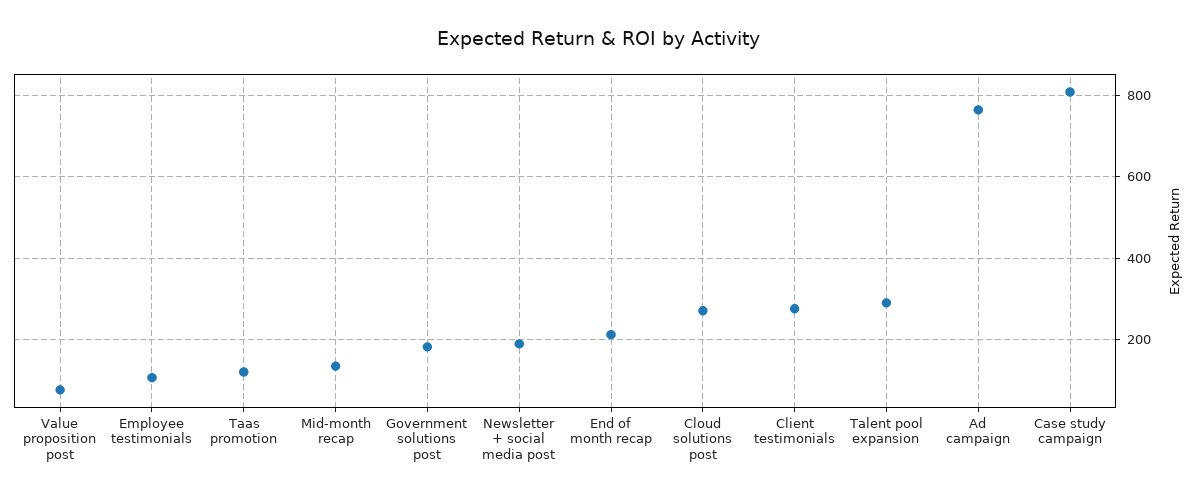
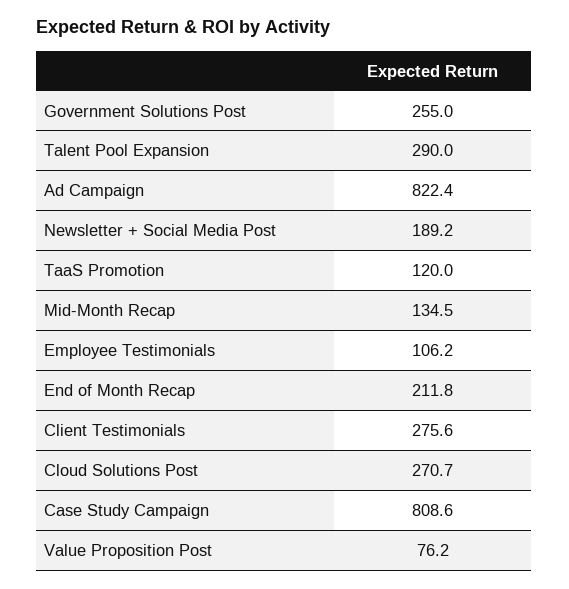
Government solutions post: 180 -> 255
Ad campaign: 760 -> 822.4

